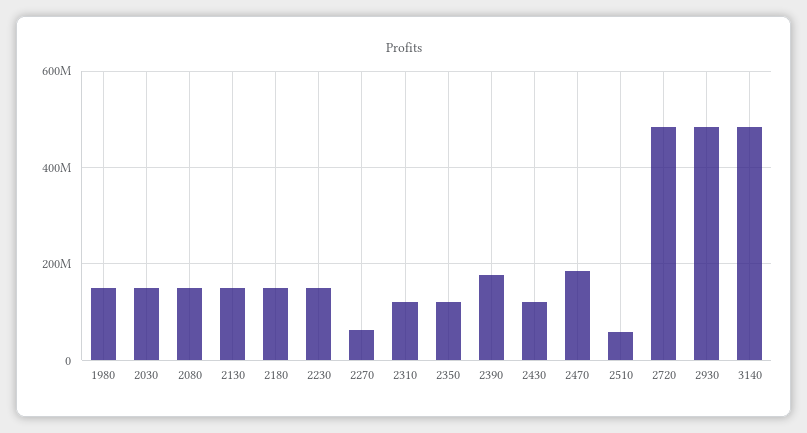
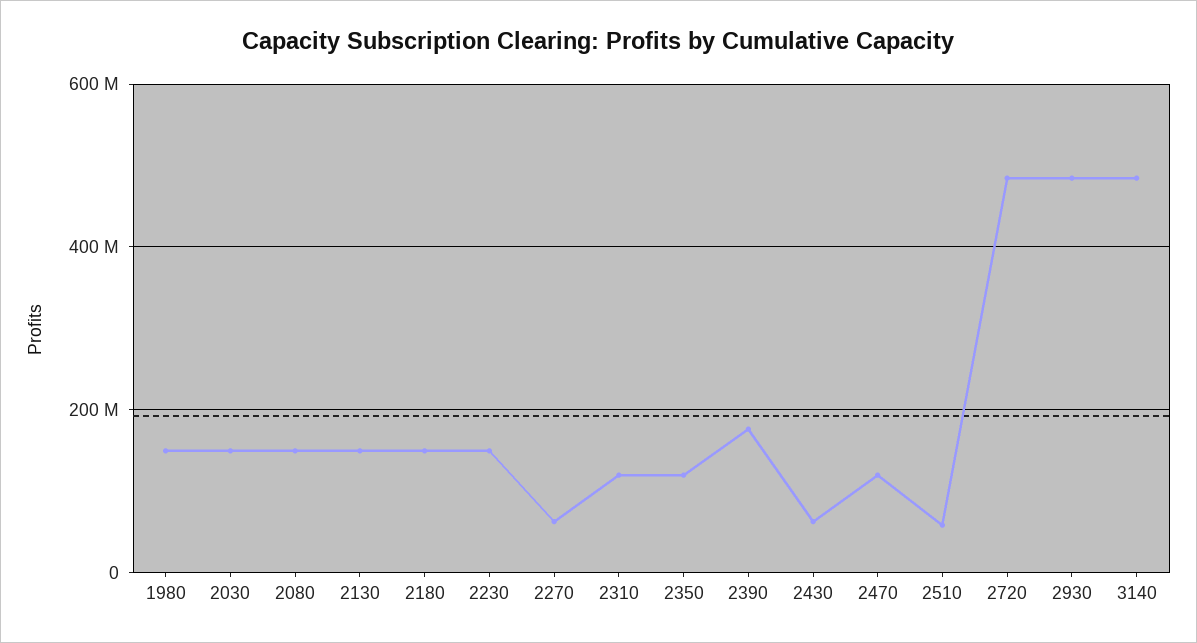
2430: 120000000 -> 60000000
2470: 180000000 -> 120000000

